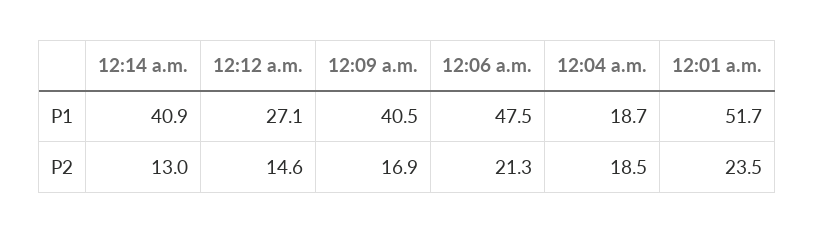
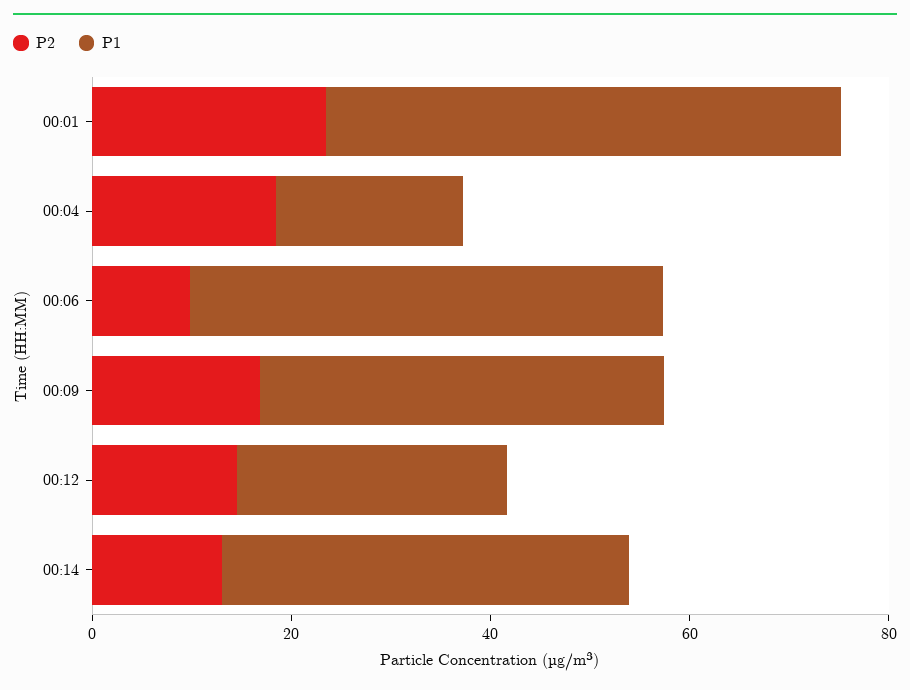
P2, 12:06 a.m.: 21.3 -> 10

